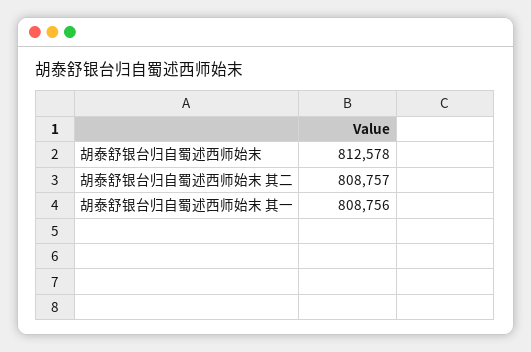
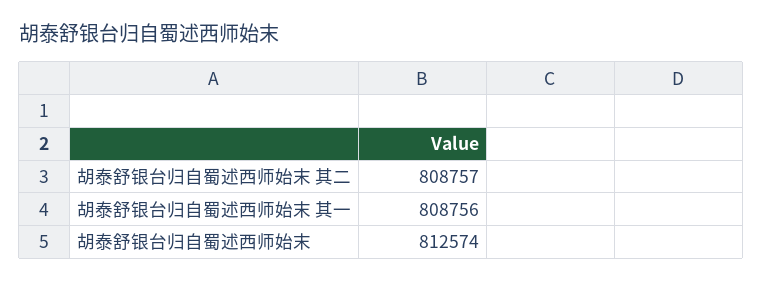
胡泰舒银台归自蜀述西师始末: 812578 -> 812574

